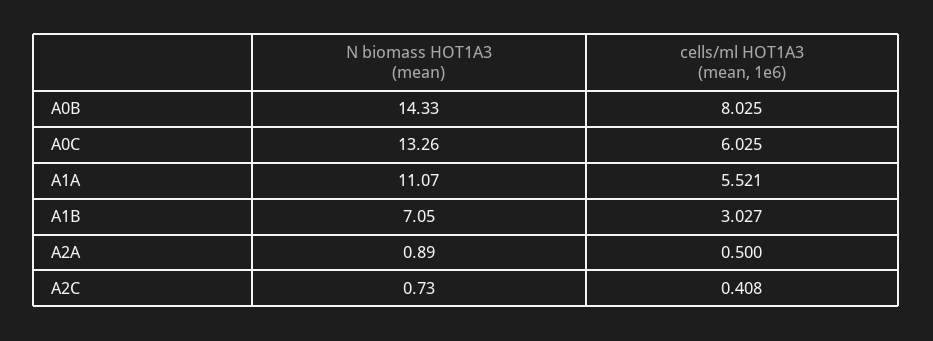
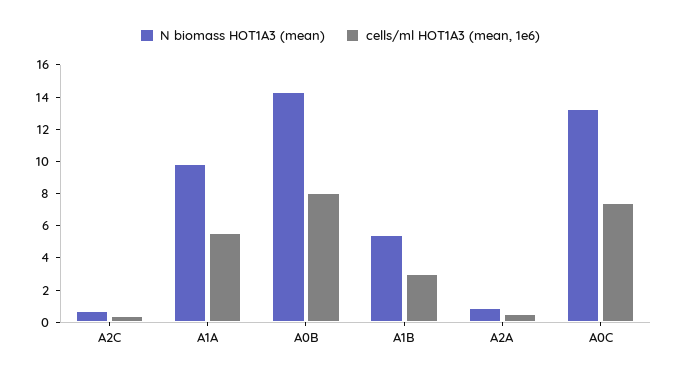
cells/ml HOT1A3 (mean, 1e6), A0C: 6.025 -> 7.5
N biomass HOT1A3 (mean), A1A: 11.07 -> 10
N biomass HOT1A3 (mean), A1B: 7.05 -> 5.5

